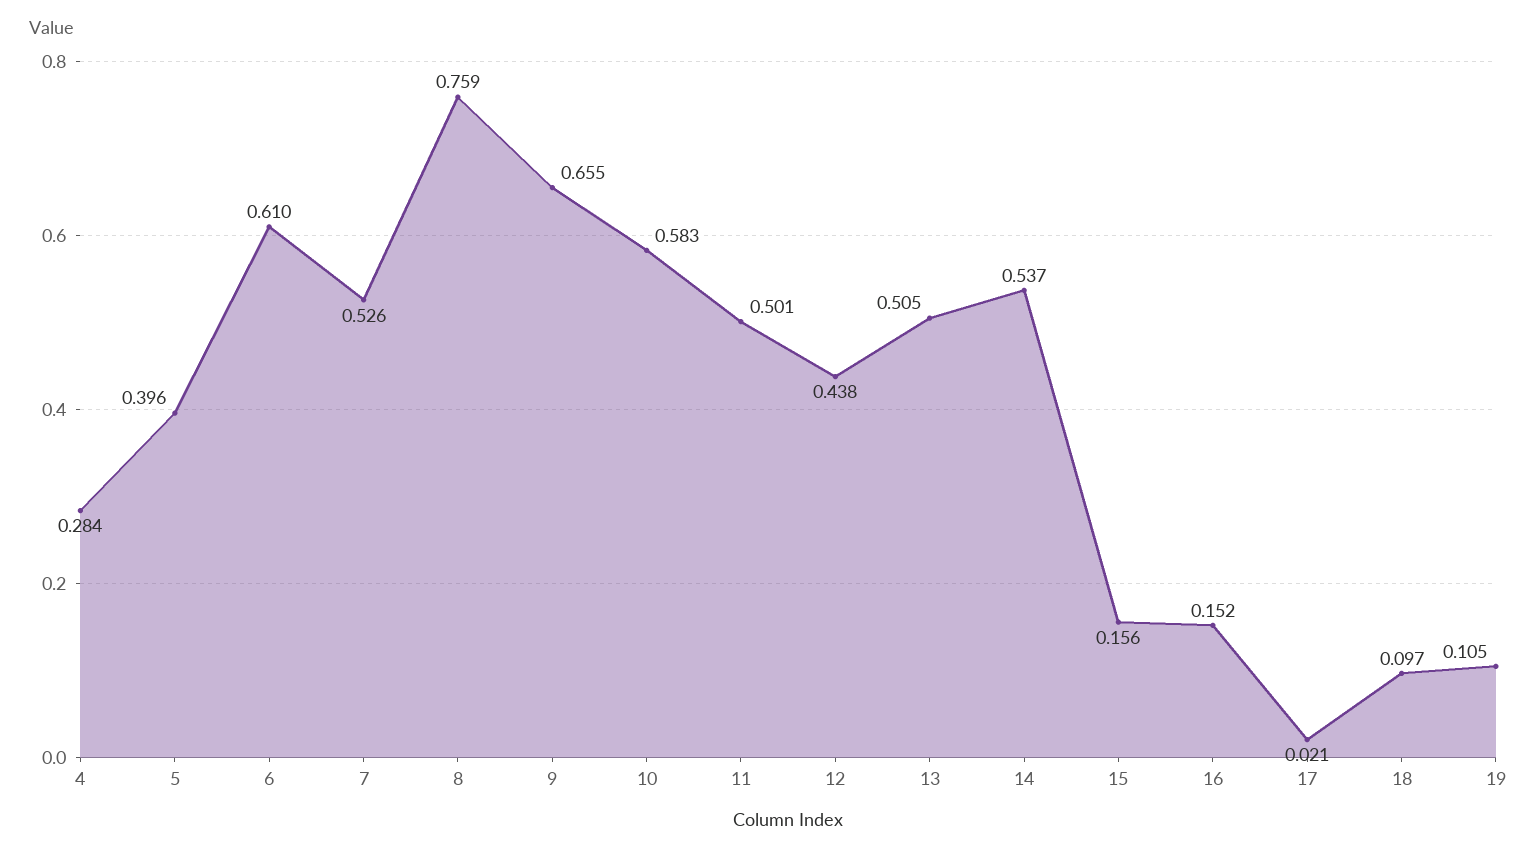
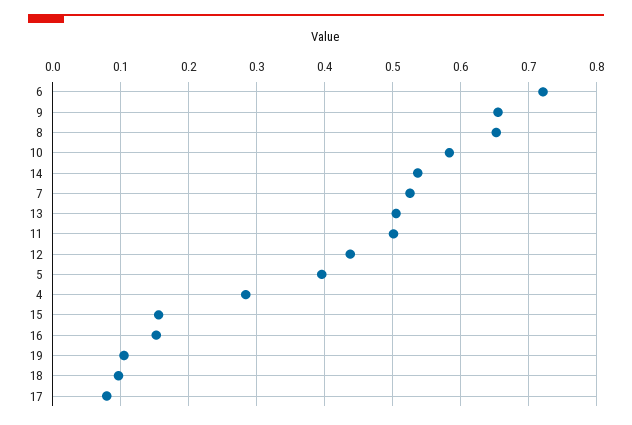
6: 0.61 -> 0.72
8: 0.759 -> 0.65
17: 0.021 -> 0.08

